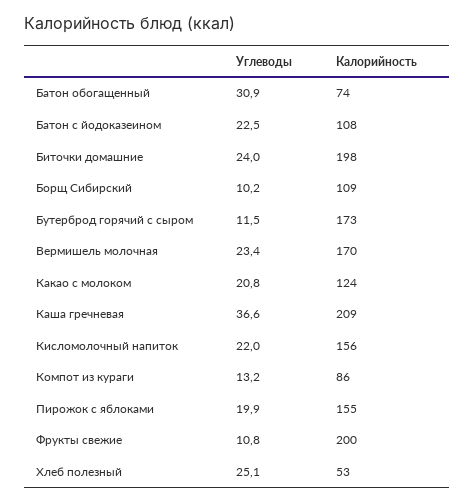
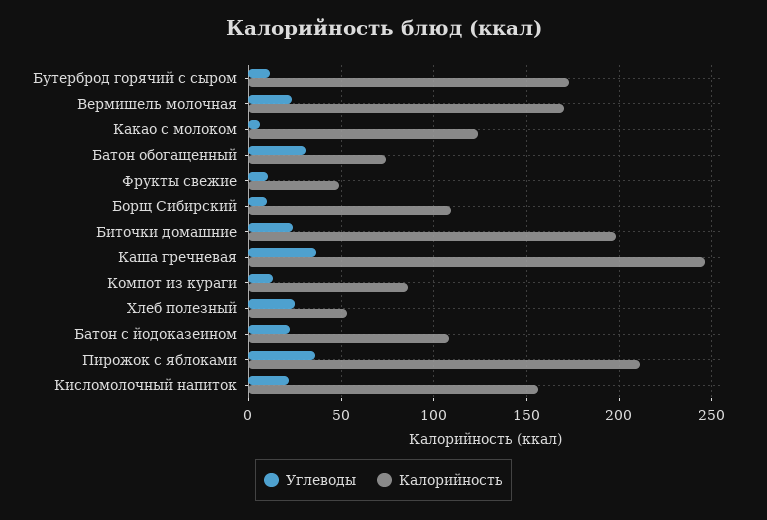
Углеводы, Какао с молоком: 20.8 -> 5
Калорийность, Каша гречневая: 209 -> 245
Углеводы, Пирожок с яблоками: 19.9 -> 35
Калорийность, Пирожок с яблоками: 155 -> 210
Калорийность, Фрукты свежие: 200 -> 50

